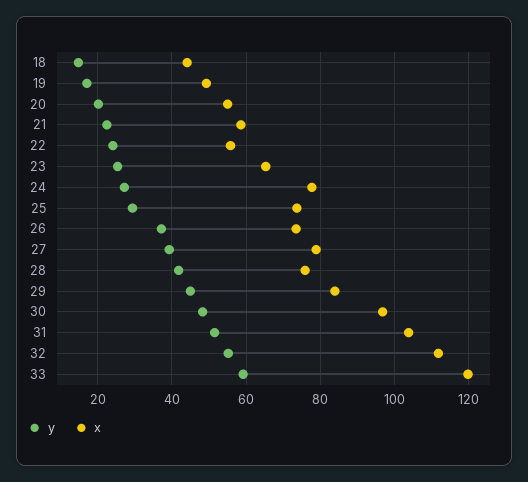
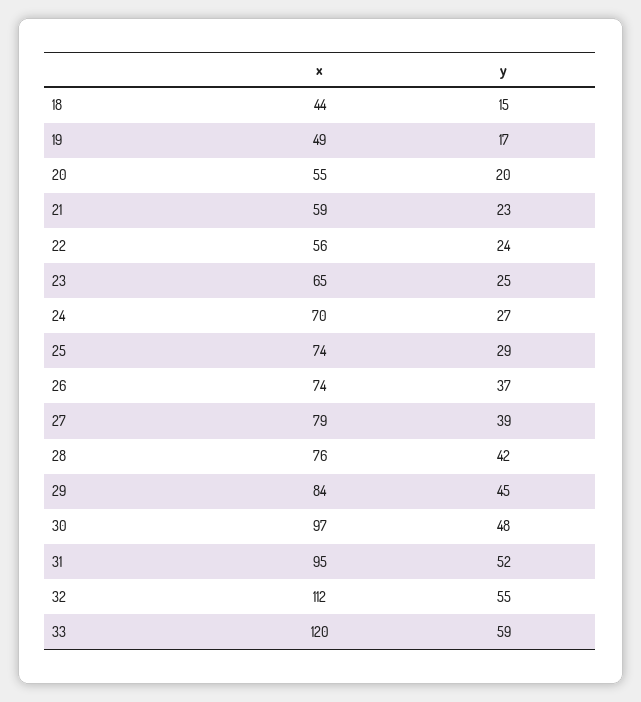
x, 24: 78 -> 70
x, 31: 104 -> 95

